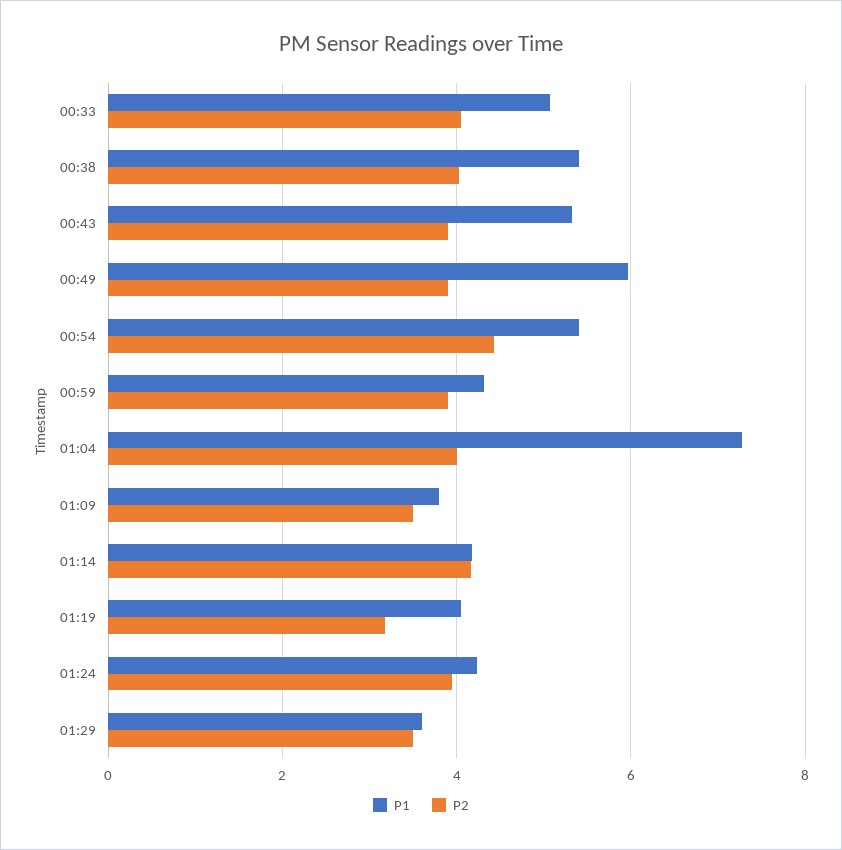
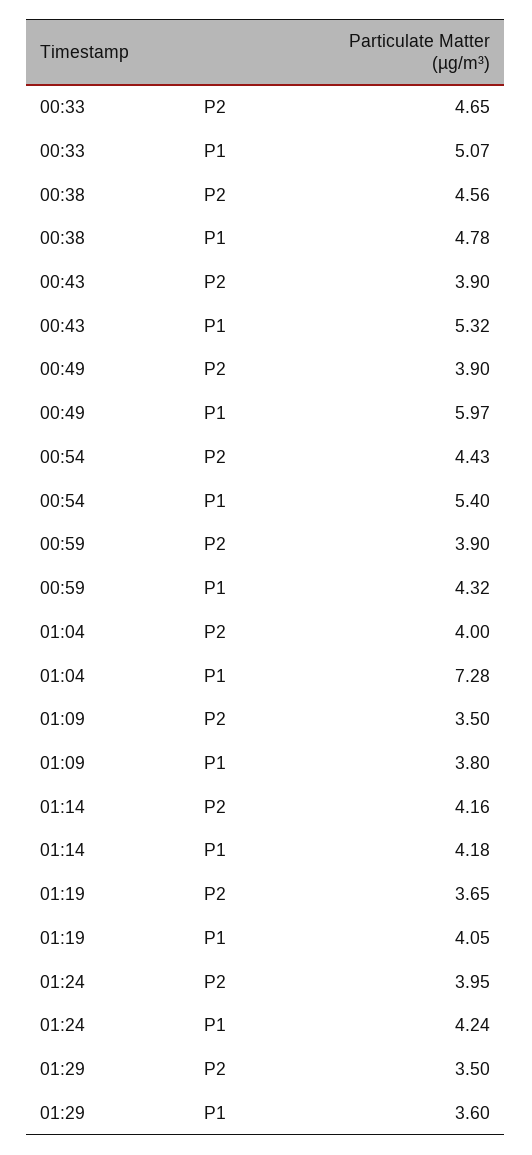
P2, 00:33: 4 -> 4.65
P1, 00:38: 5.4 -> 4.78
P2, 00:38: 4 -> 4.56
P2, 01:19: 3.2 -> 3.65

